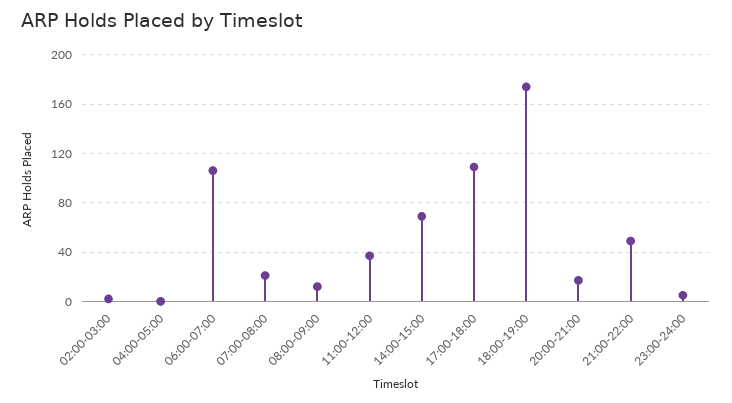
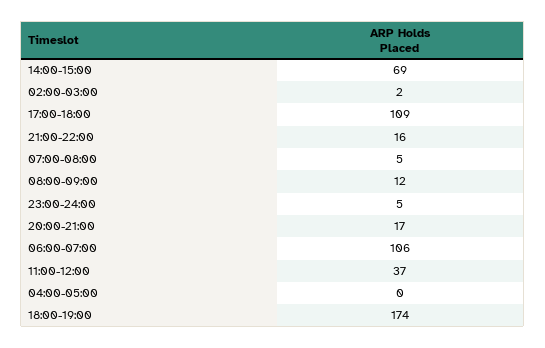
07:00-08:00: 20 -> 5
21:00-22:00: 50 -> 16

